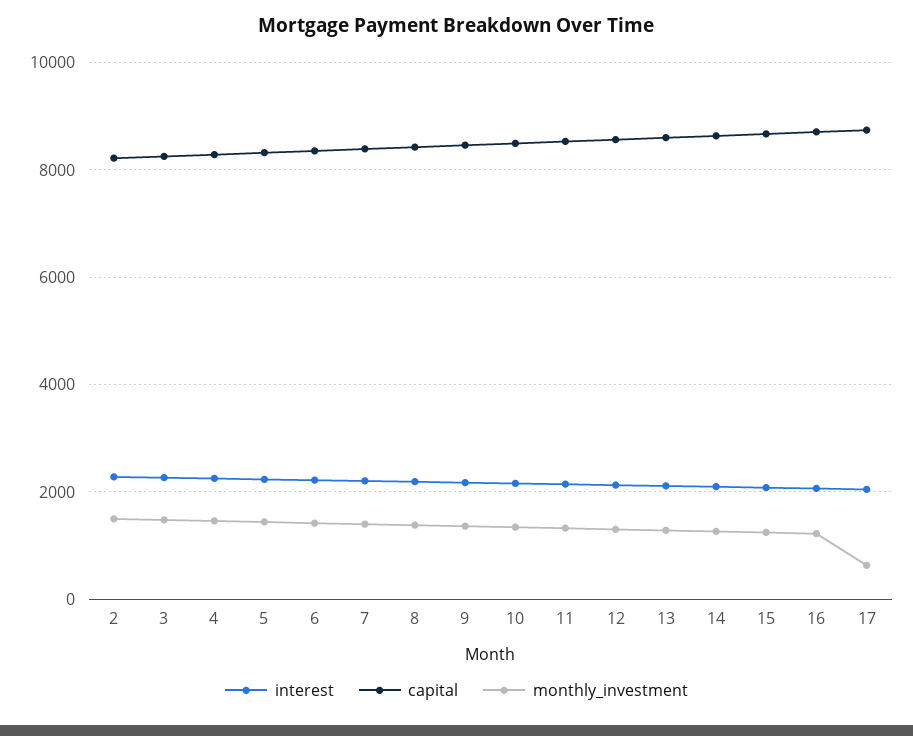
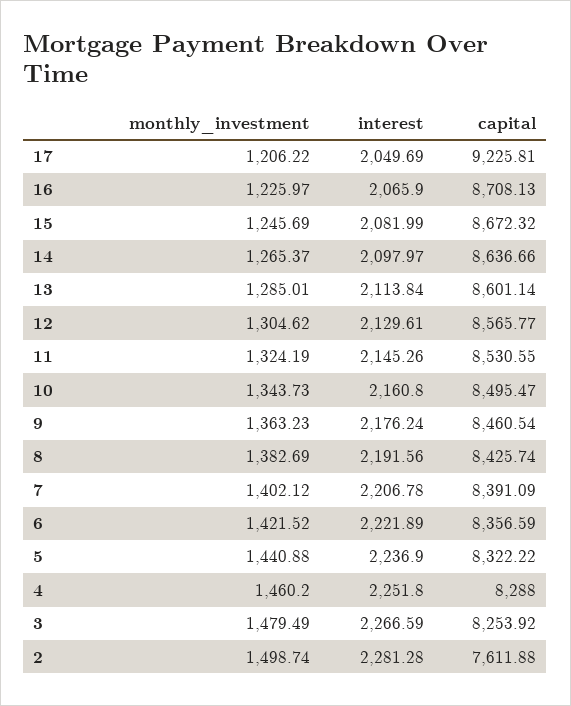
capital, 2: 8200 -> 7611.88
capital, 17: 8800 -> 9225.81
monthly_investment, 17: 600 -> 1206.22

